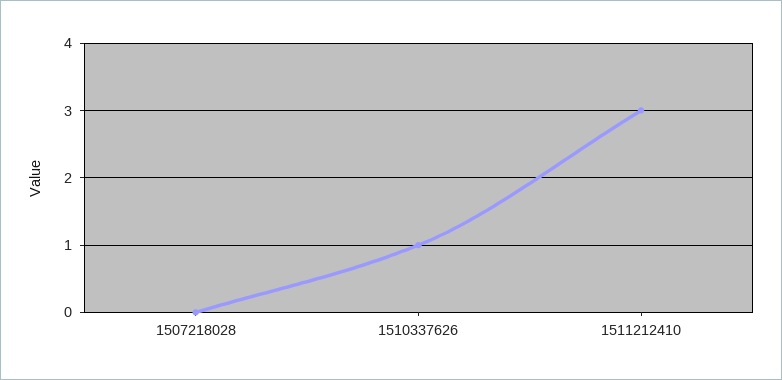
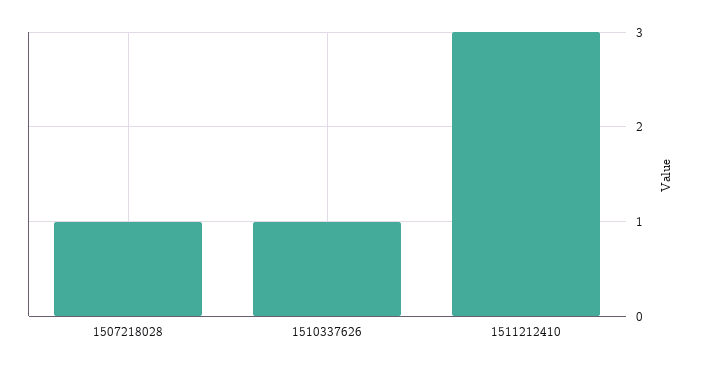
1507218028: 0 -> 1

